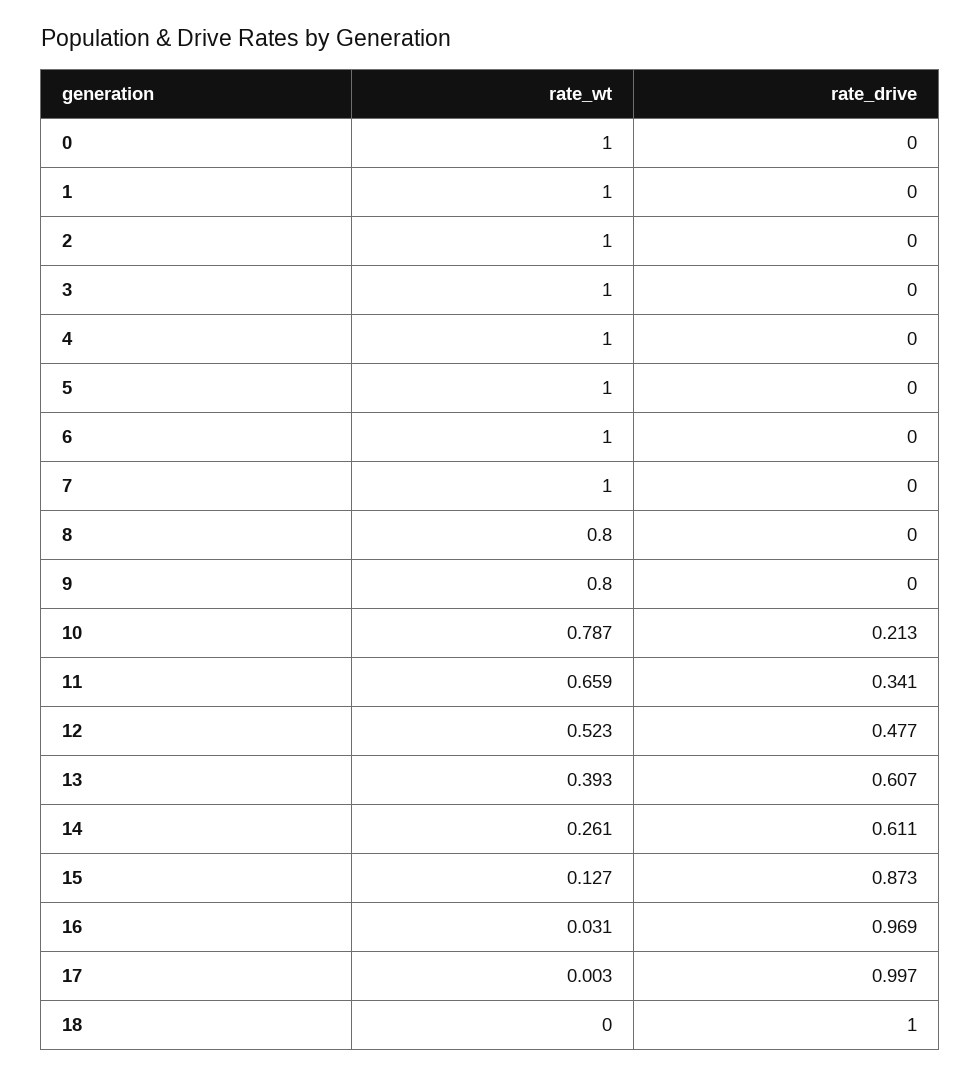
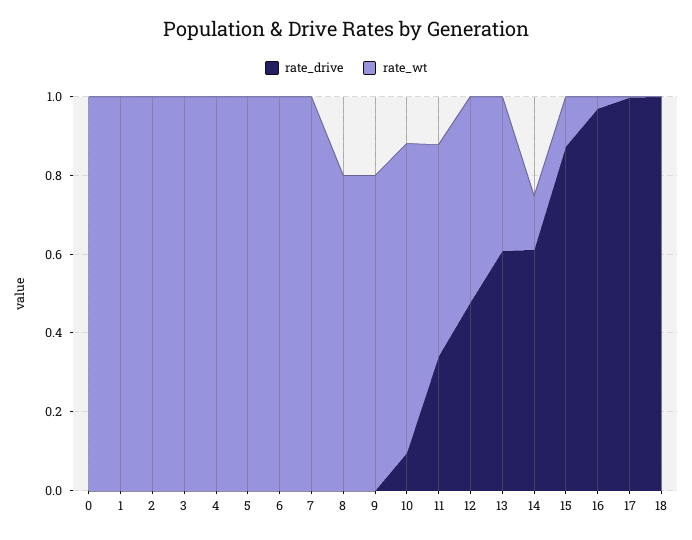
rate_drive, 10: 0.213 -> 0.1
rate_wt, 11: 0.659 -> 0.55
rate_wt, 14: 0.261 -> 0.15

